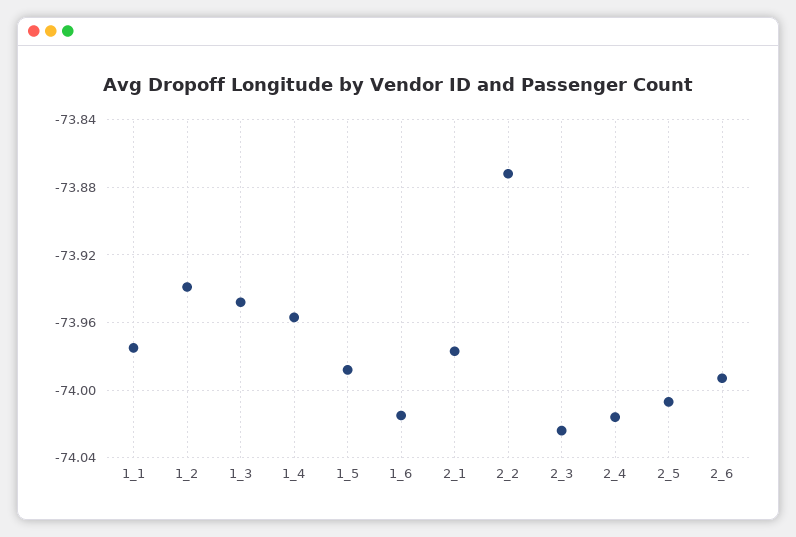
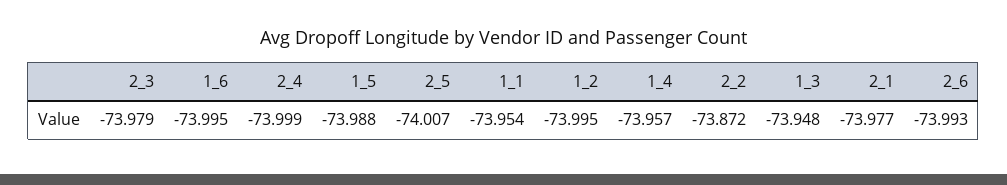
1_1: -73.975 -> -73.954
1_2: -73.94 -> -73.995
1_6: -74.015 -> -73.995
2_3: -74.025 -> -73.979
2_4: -74.015 -> -73.999

